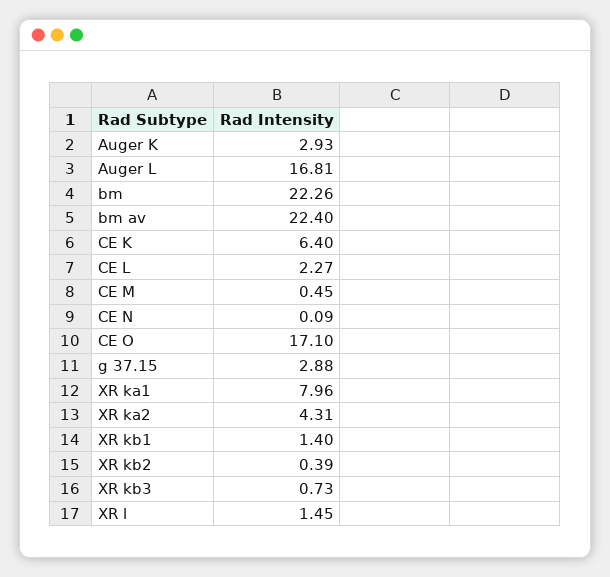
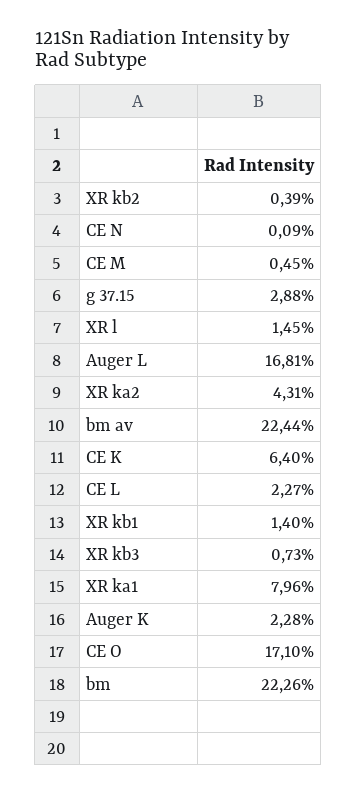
Auger K: 2.93 -> 2.28
bm av: 22.4 -> 22.44

